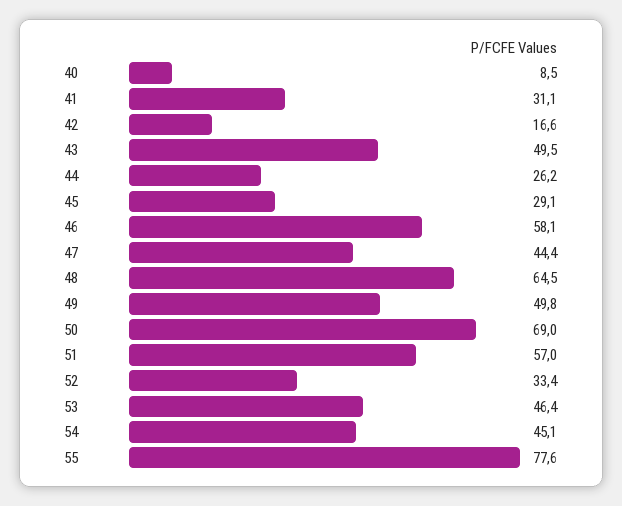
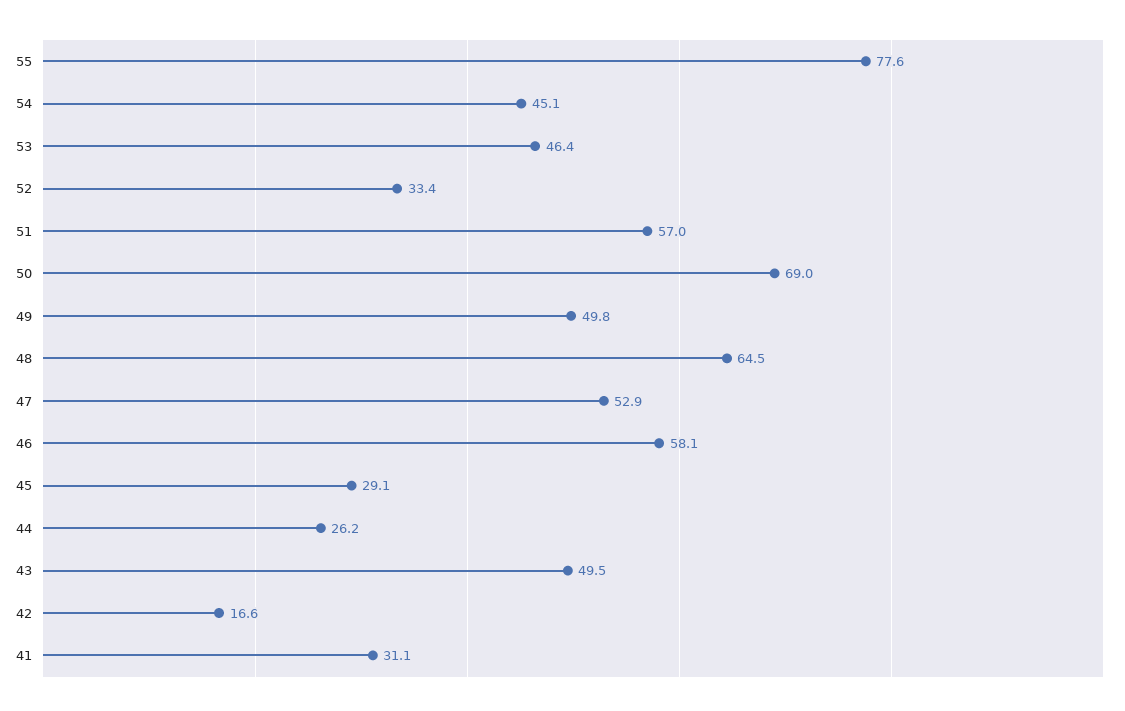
40: 8.5 -> none
47: 44.4 -> 52.9

